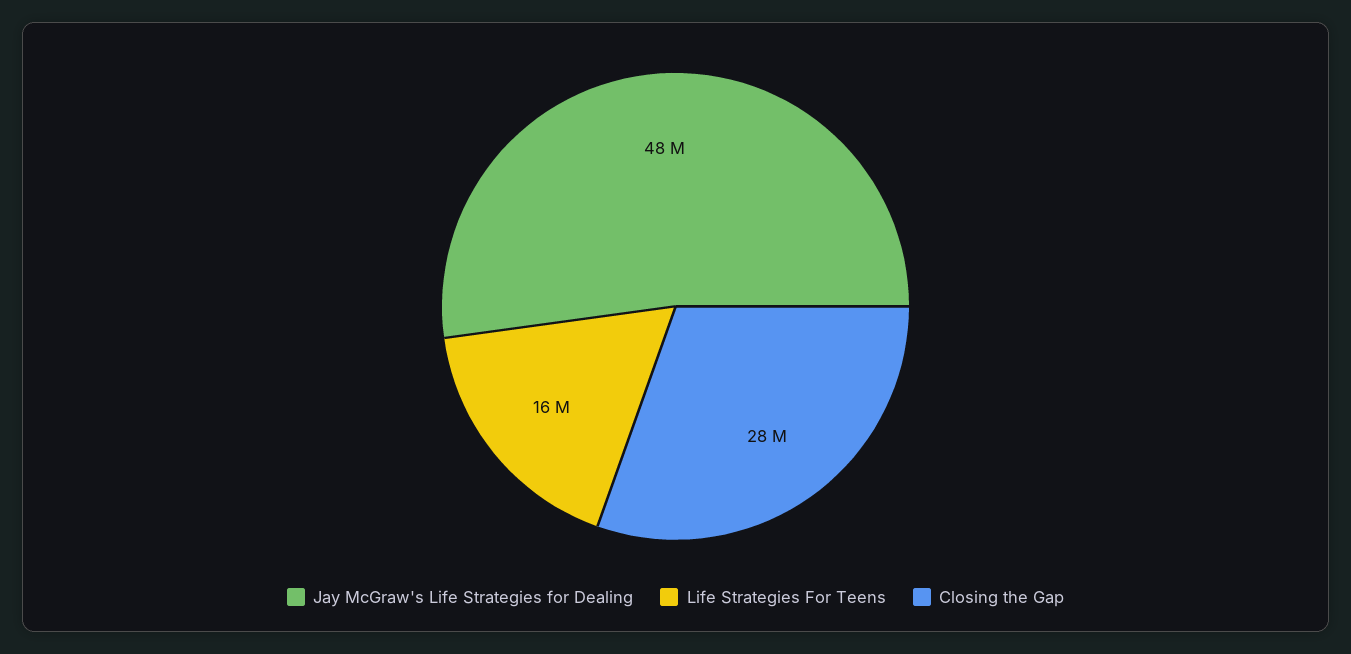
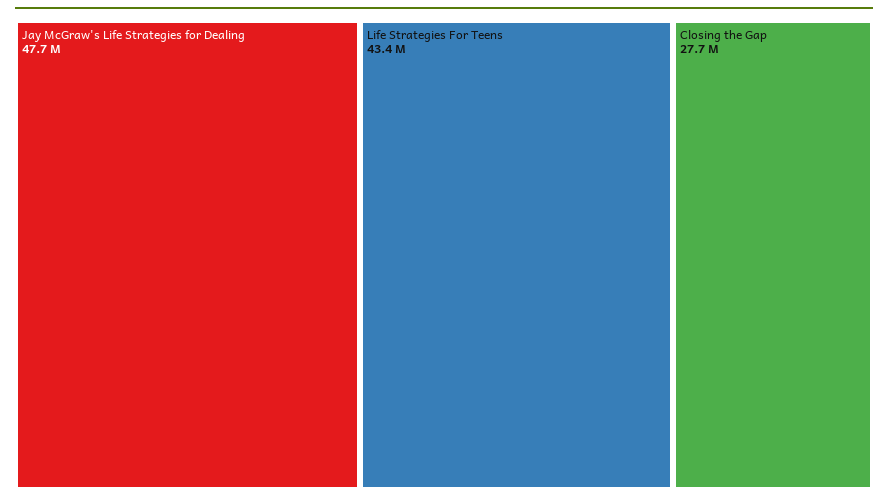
Life Strategies For Teens: 16000000 -> 43400000

